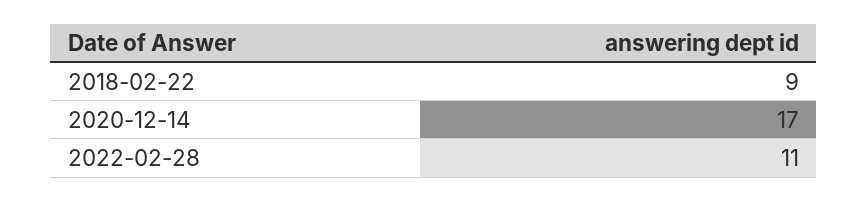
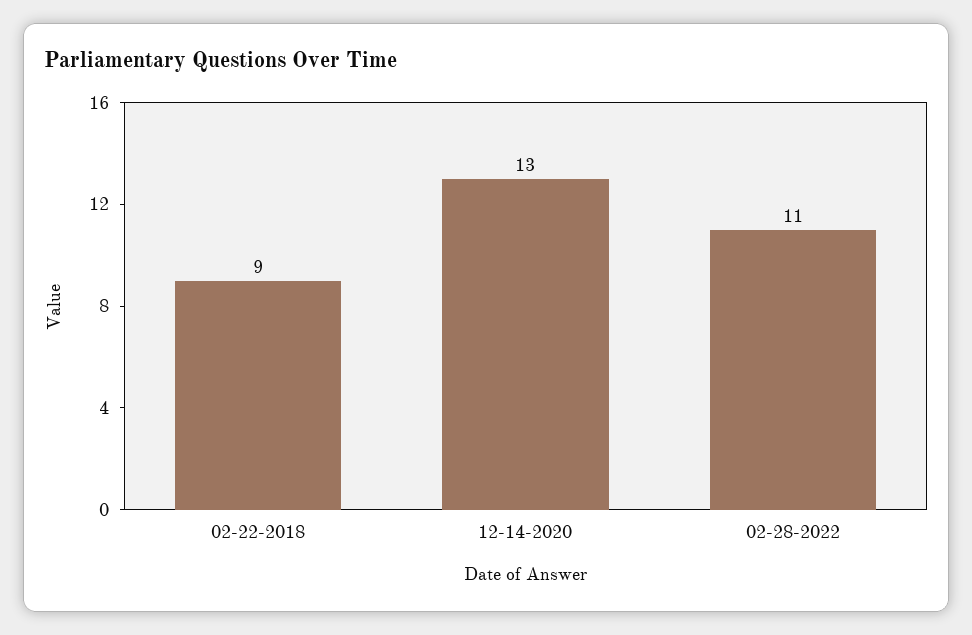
2020-12-14: 17 -> 13

